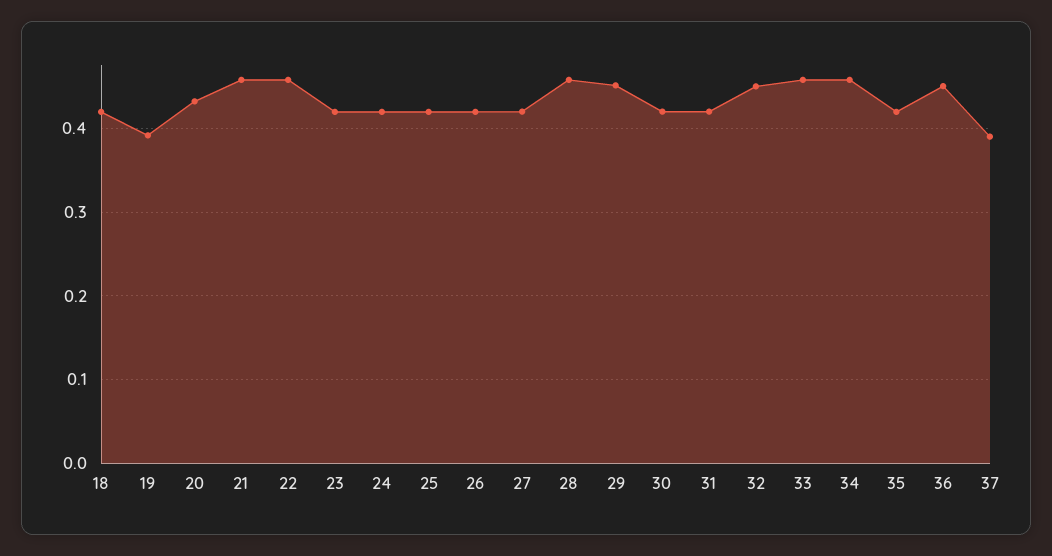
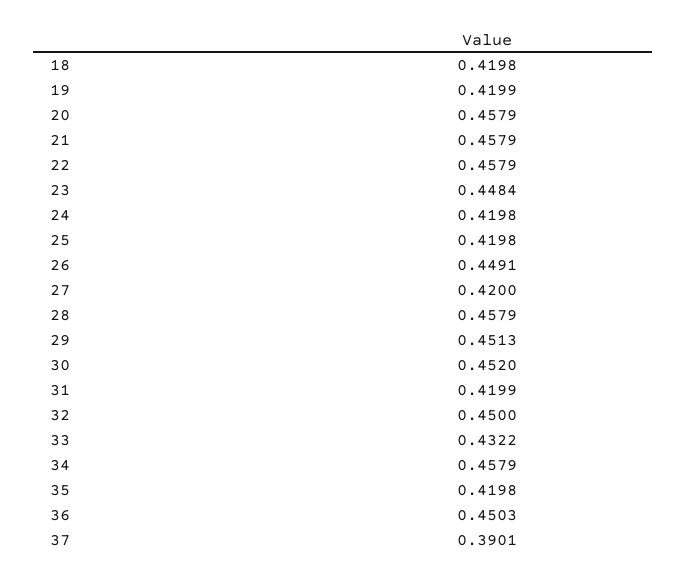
19: 0.39 -> 0.4199
20: 0.43 -> 0.4579
23: 0.42 -> 0.4484
26: 0.42 -> 0.4491
30: 0.42 -> 0.452
33: 0.46 -> 0.4322

